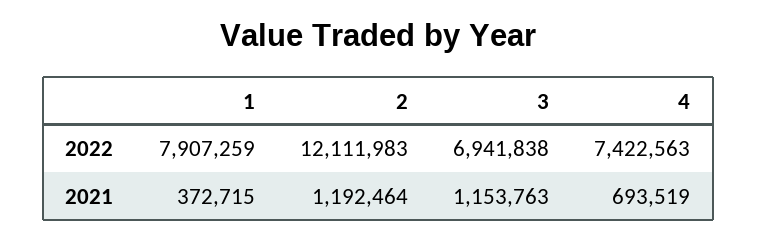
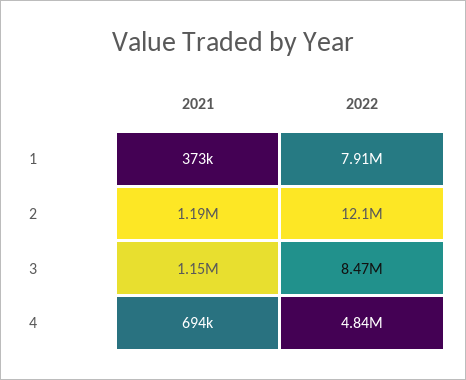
3, 2022: 6941838 -> 8470000
4, 2022: 7422563 -> 4840000

